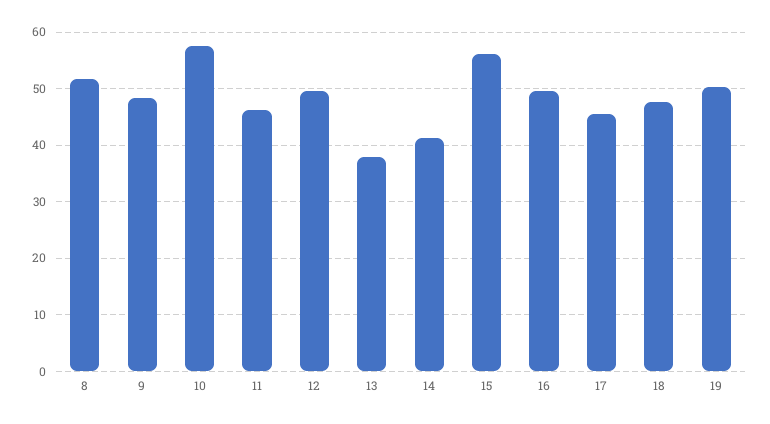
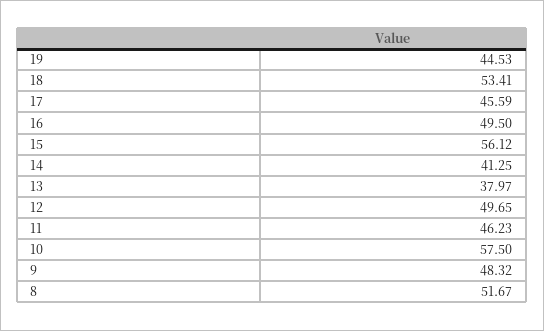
18: 48 -> 53.41
19: 50 -> 44.53

